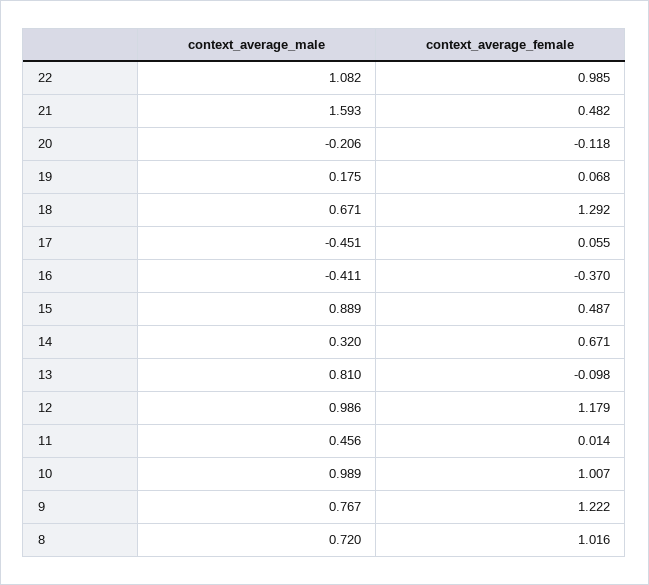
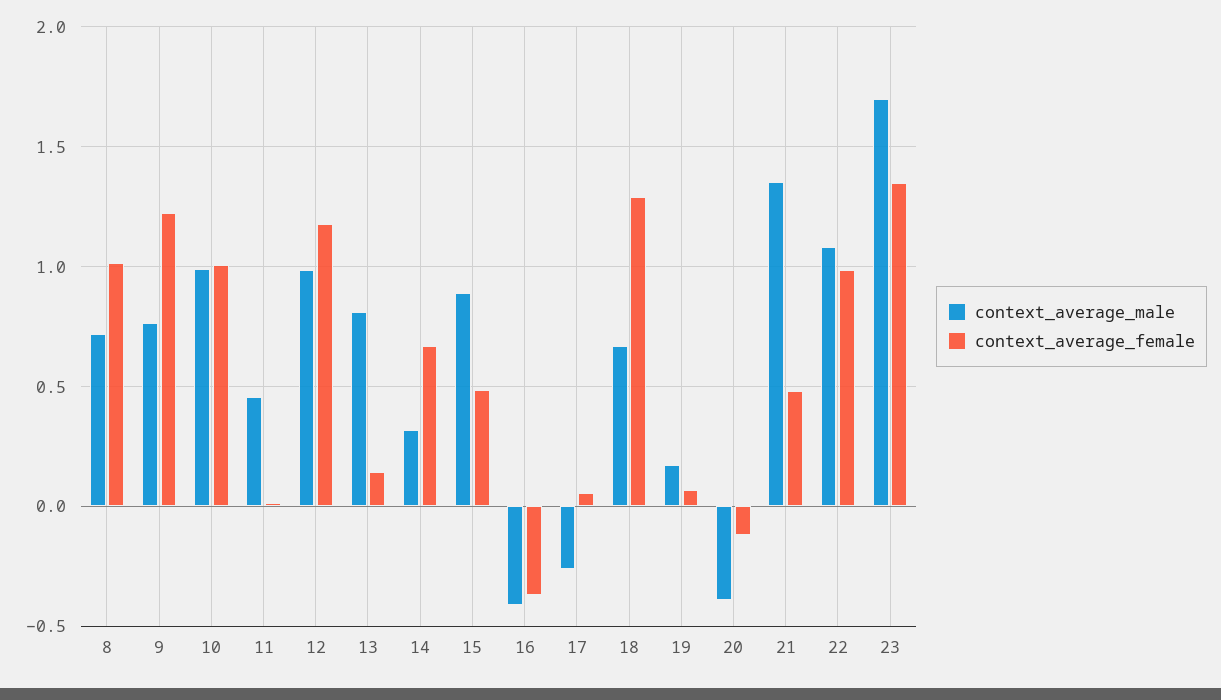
context_average_male, 21: 1.593 -> 1.35
context_average_male, 20: -0.206 -> -0.4
context_average_male, 17: -0.451 -> -0.25
context_average_female, 13: -0.098 -> 0.15
context_average_male, 23: none -> 1.7
context_average_female, 23: none -> 1.35

